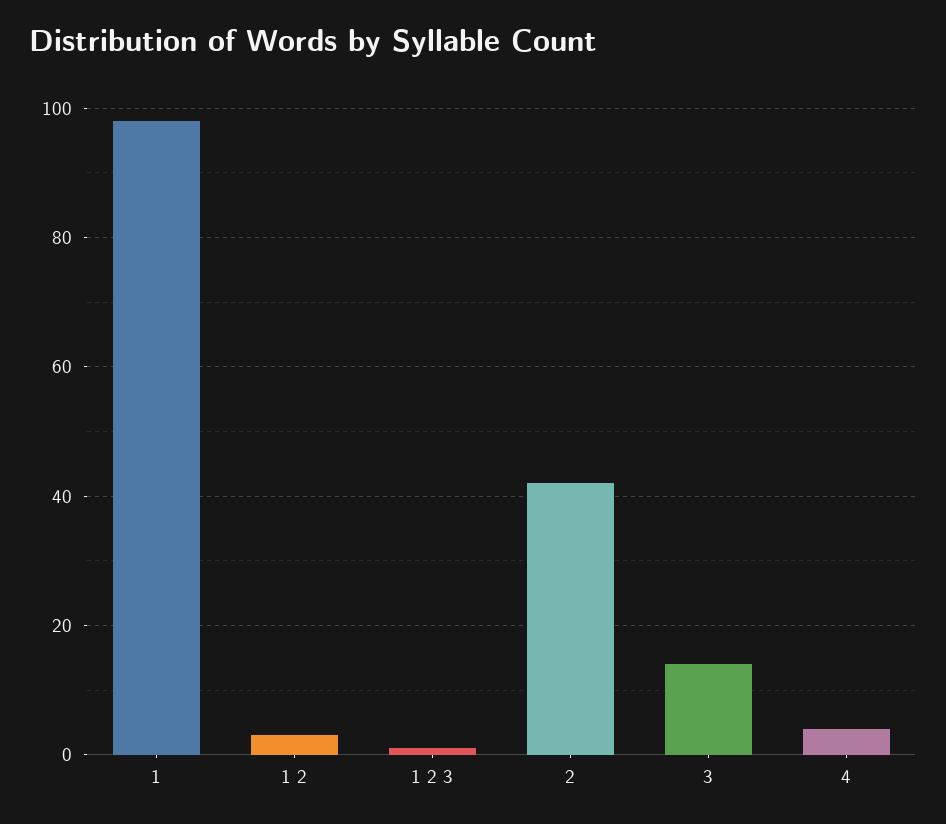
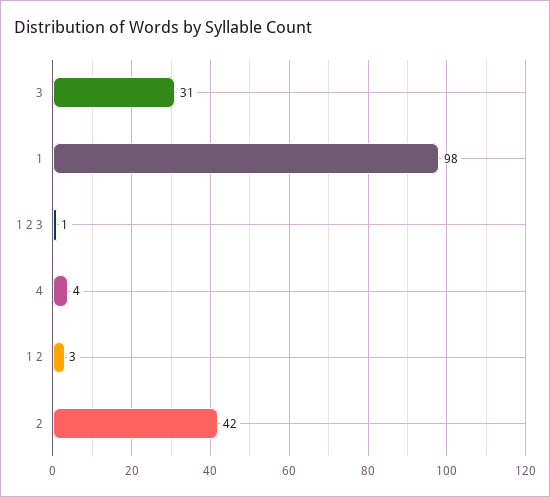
3: 15 -> 31

